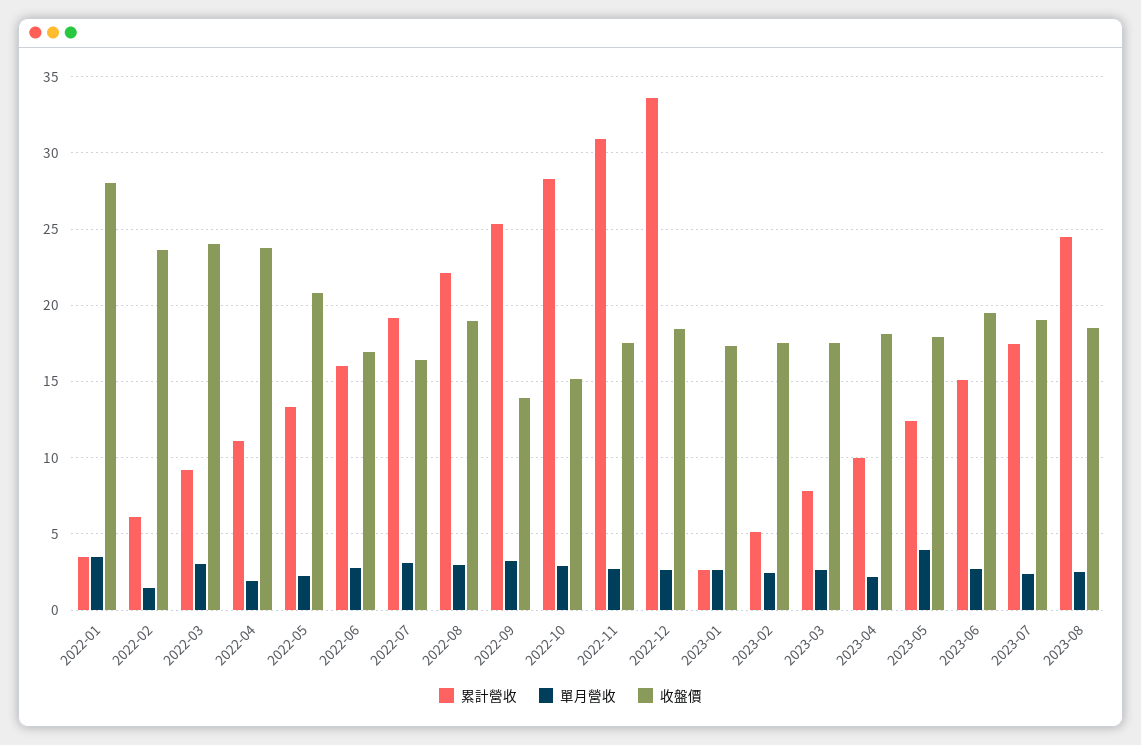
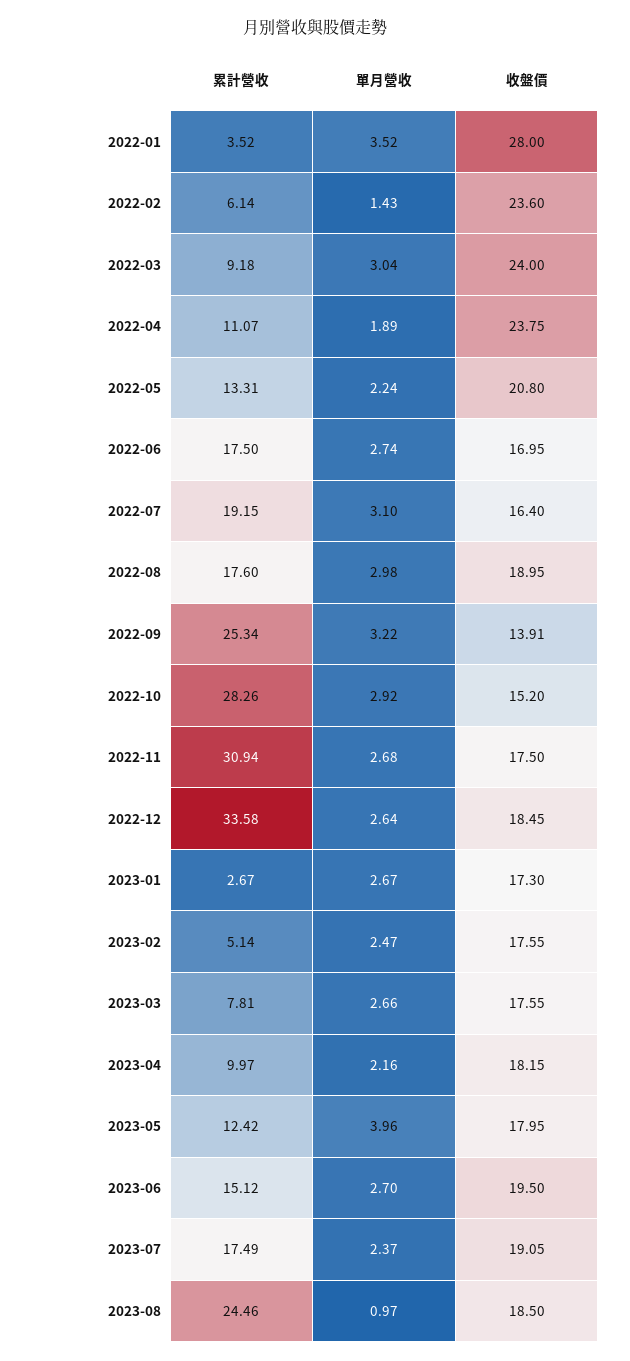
累計營收, 2022-06: 16 -> 17.5
累計營收, 2022-08: 22 -> 17.6
單月營收, 2023-08: 2.5 -> 0.97

